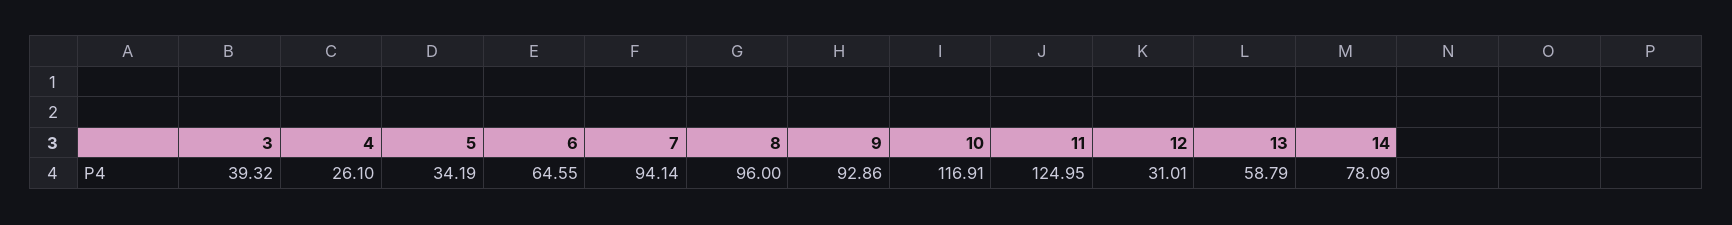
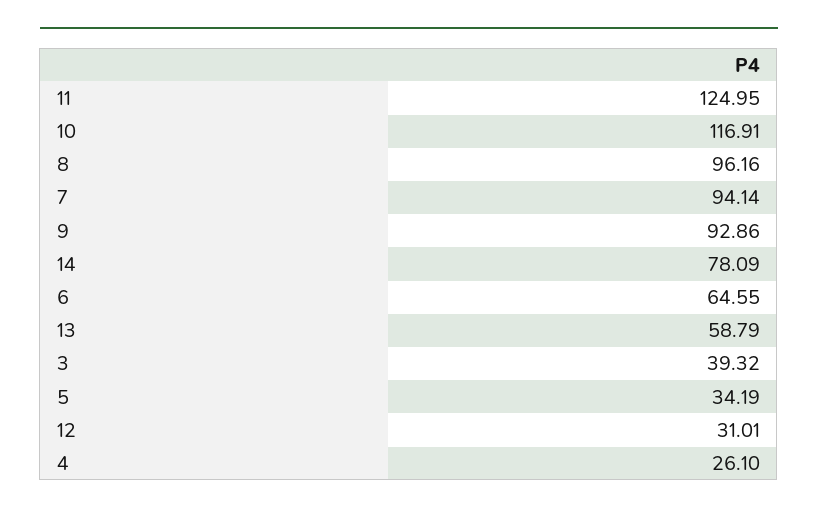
8: 96 -> 96.16

